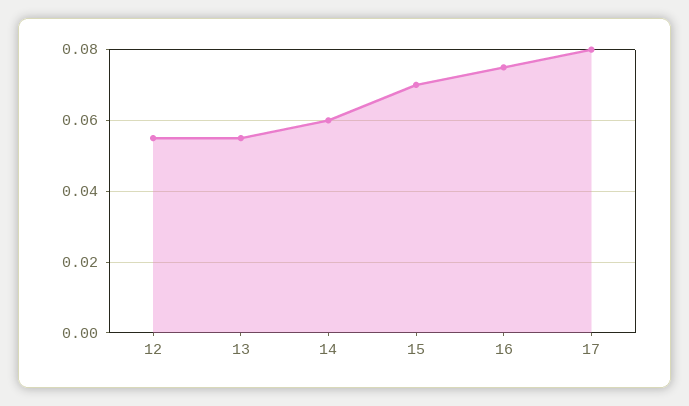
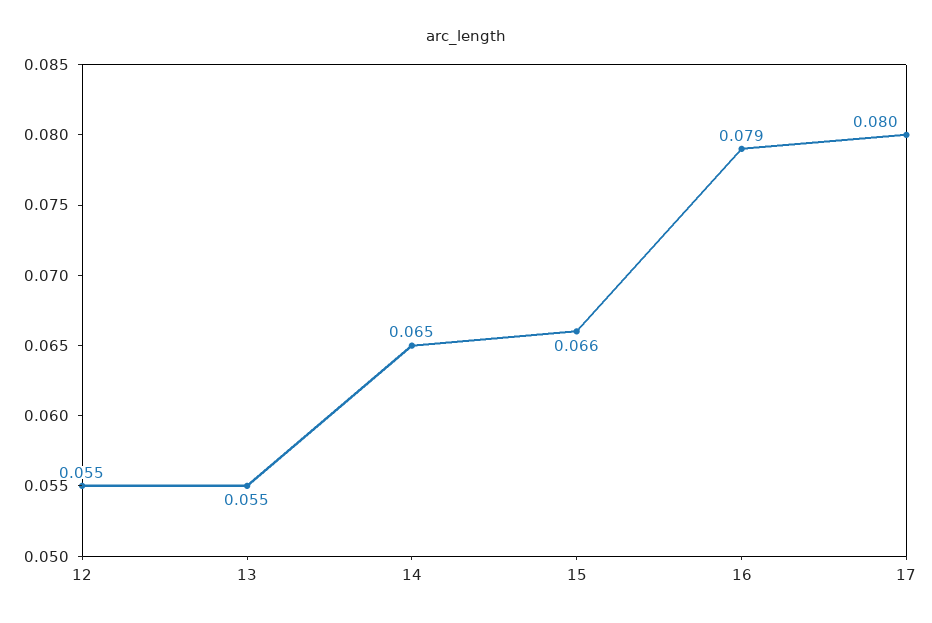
14: 0.06 -> 0.065
15: 0.07 -> 0.066
16: 0.075 -> 0.079

